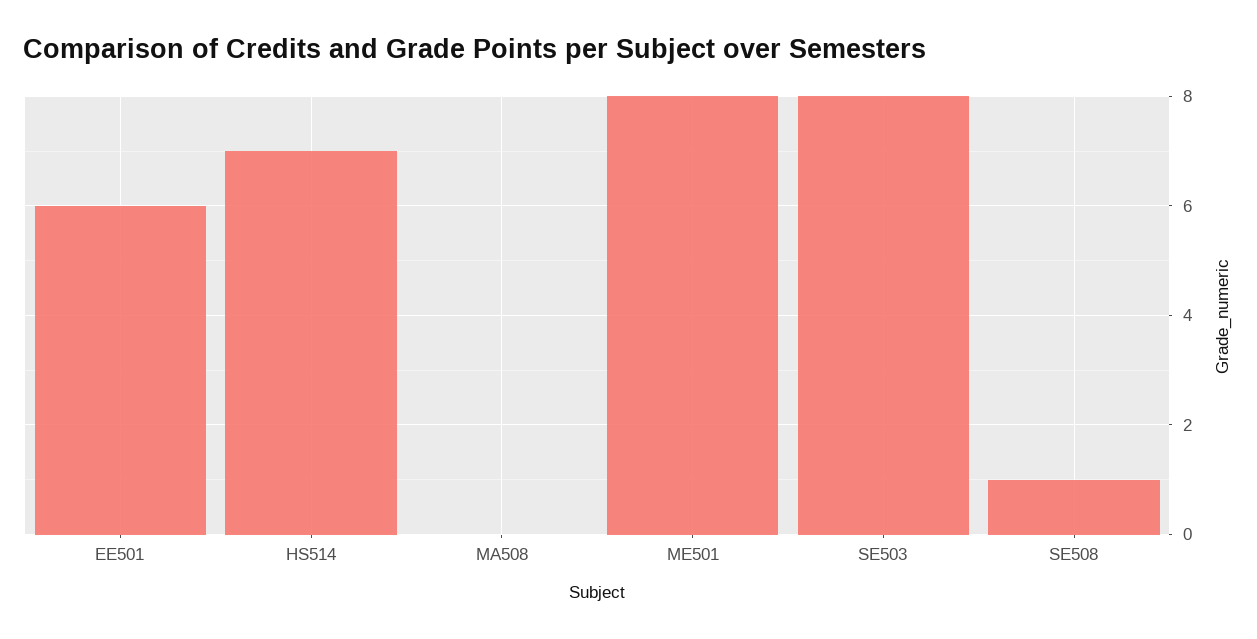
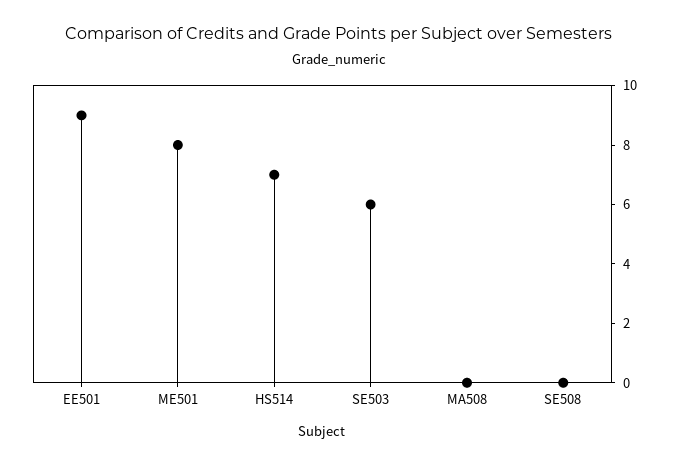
EE501: 6 -> 9
SE503: 8 -> 6
SE508: 1 -> 0

